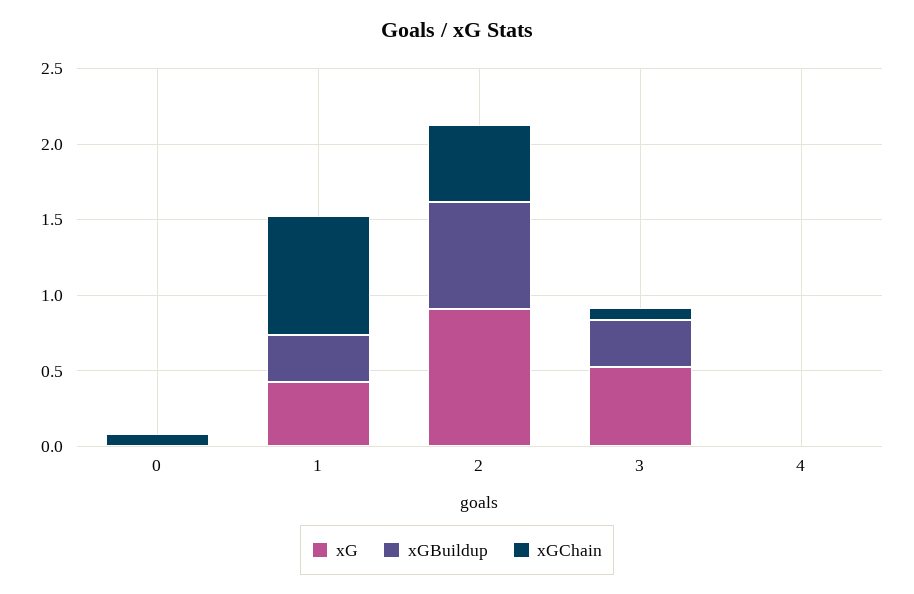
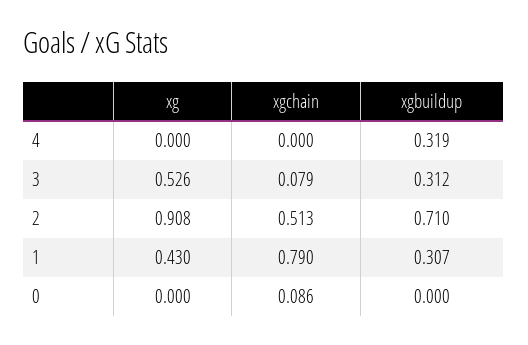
xGBuildup, 4: 0 -> 0.319

